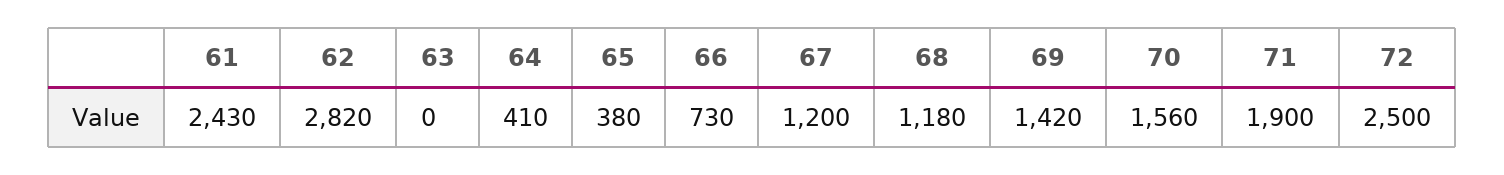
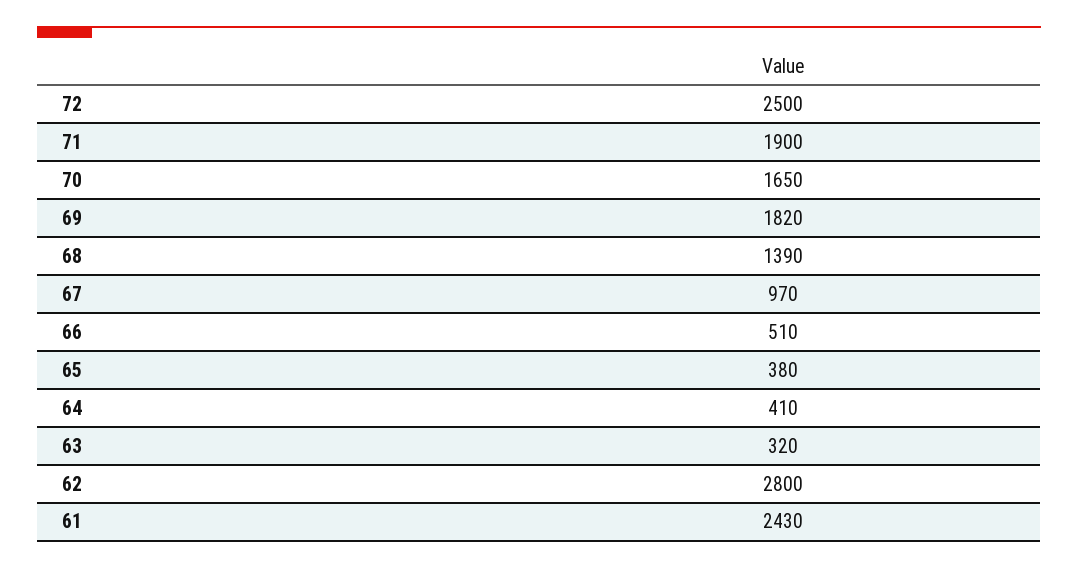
62: 2820 -> 2800
63: 0 -> 320
66: 730 -> 510
67: 1200 -> 970
68: 1180 -> 1390
69: 1420 -> 1820
70: 1560 -> 1650

